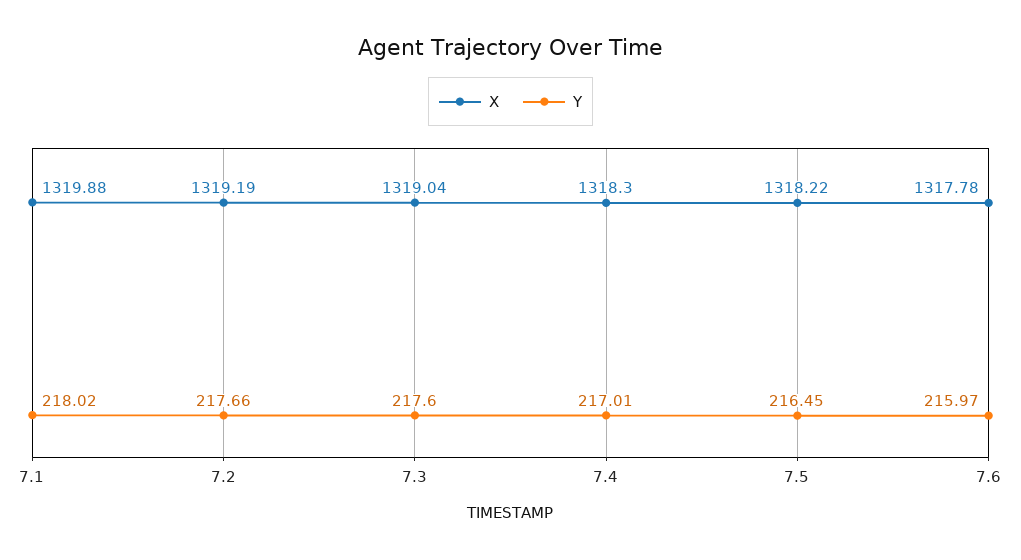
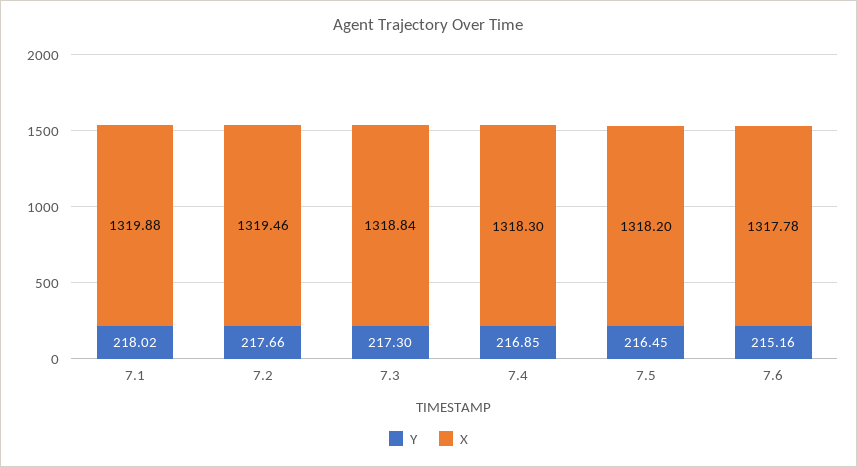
X, 7.2: 1319.19 -> 1319.46
X, 7.3: 1319.04 -> 1318.84
Y, 7.3: 217.6 -> 217.3
Y, 7.4: 217.01 -> 216.85
X, 7.5: 1318.22 -> 1318.2
Y, 7.6: 215.97 -> 215.16

